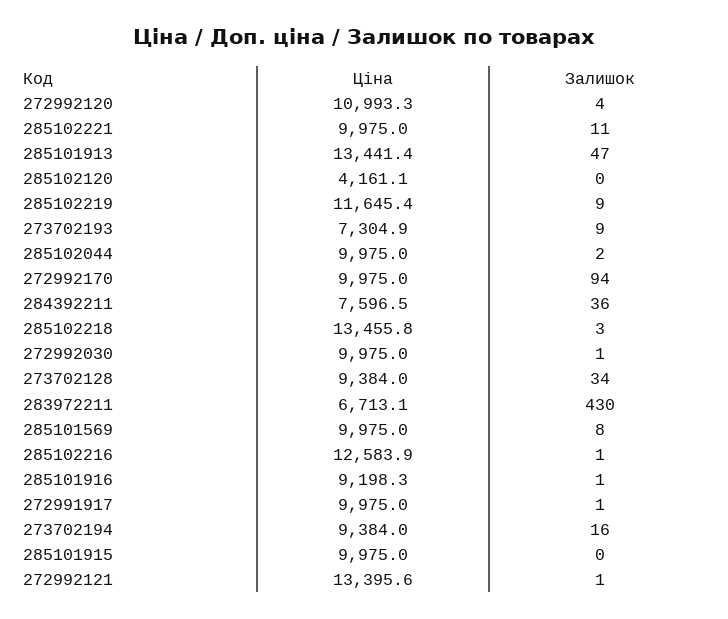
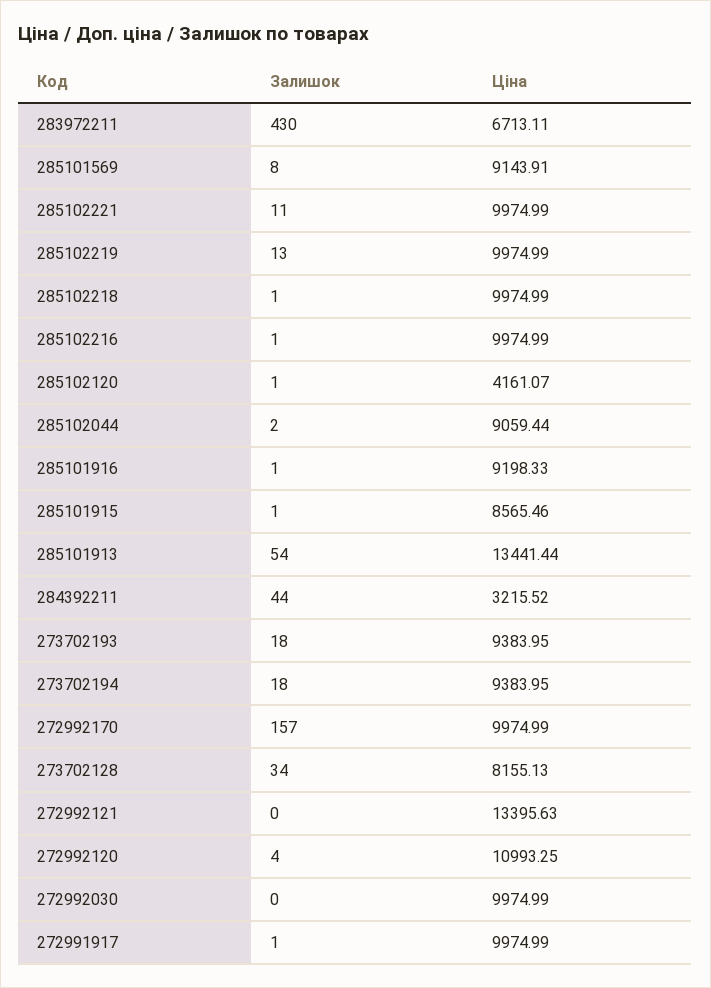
Залишок, 285101913: 47 -> 54
Залишок, 285102120: 0 -> 1
Ціна, 285102219: 11645.4 -> 9974.99
Залишок, 285102219: 9 -> 13
Ціна, 273702193: 7304.9 -> 9383.95
Залишок, 273702193: 9 -> 18
Ціна, 285102044: 9975 -> 9059.44
Залишок, 272992170: 94 -> 157
Ціна, 284392211: 7596.5 -> 3215.52
Залишок, 284392211: 36 -> 44
Ціна, 285102218: 13455.8 -> 9974.99
Залишок, 285102218: 3 -> 1
Залишок, 272992030: 1 -> 0
Ціна, 273702128: 9384 -> 8155.13
Ціна, 285101569: 9975 -> 9143.91
Ціна, 285102216: 12583.9 -> 9974.99
Залишок, 273702194: 16 -> 18
Ціна, 285101915: 9975 -> 8565.46
Залишок, 285101915: 0 -> 1
Залишок, 272992121: 1 -> 0

